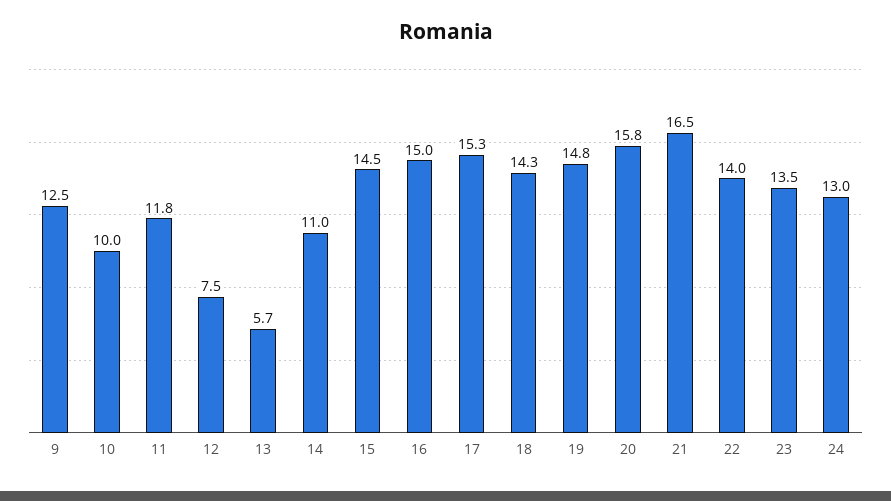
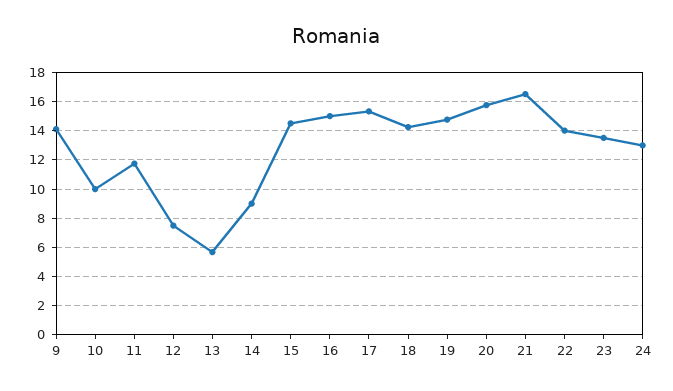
9: 12.5 -> 14
14: 11 -> 9

